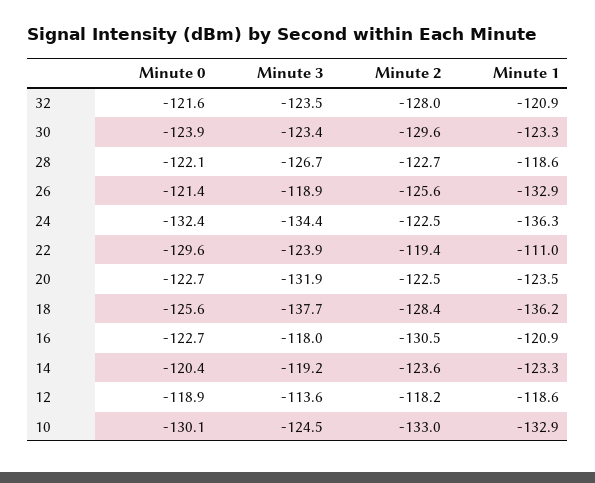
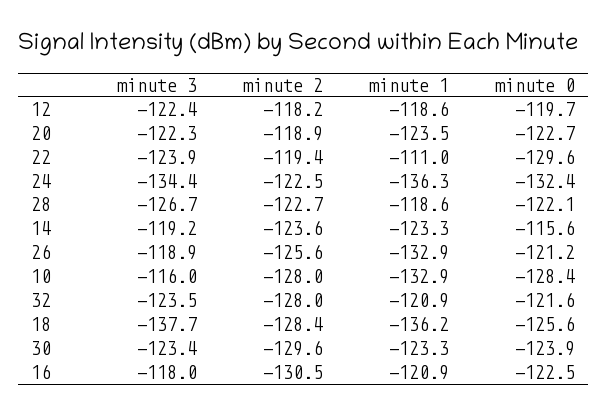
Minute 0, 26: -121.4 -> -121.2
Minute 3, 20: -131.9 -> -122.3
Minute 2, 20: -122.5 -> -118.9
Minute 0, 16: -122.7 -> -122.5
Minute 0, 14: -120.4 -> -115.6
Minute 0, 12: -118.9 -> -119.7
Minute 3, 12: -113.6 -> -122.4
Minute 0, 10: -130.1 -> -128.4
Minute 3, 10: -124.5 -> -116
Minute 2, 10: -133 -> -128

